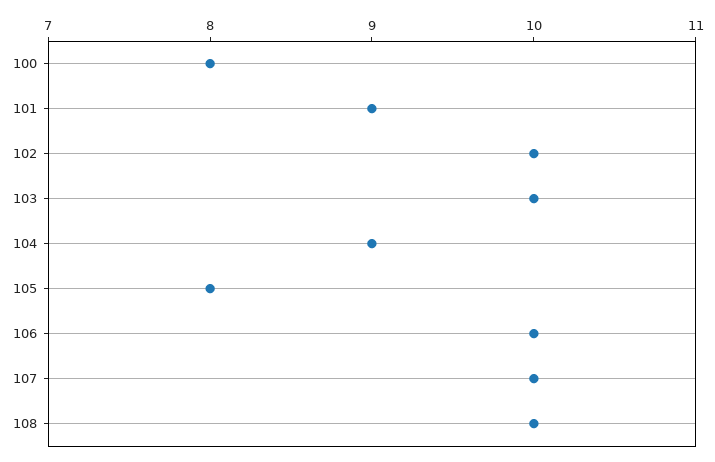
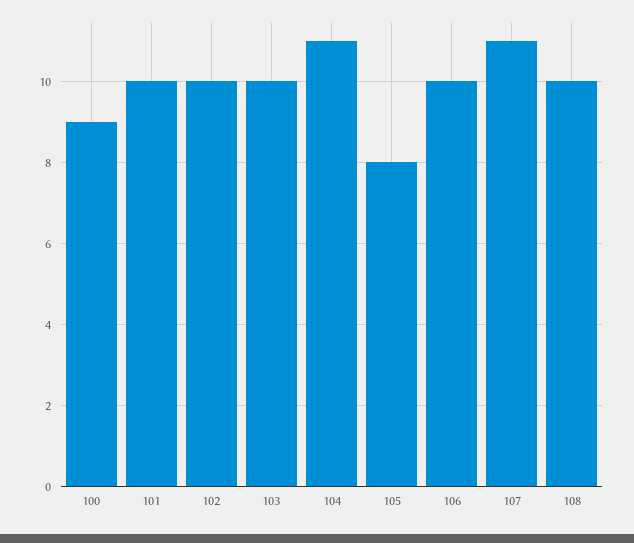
100: 8 -> 9
101: 9 -> 10
104: 9 -> 11
107: 10 -> 11

